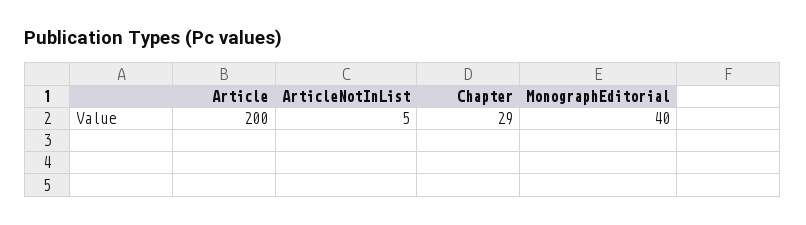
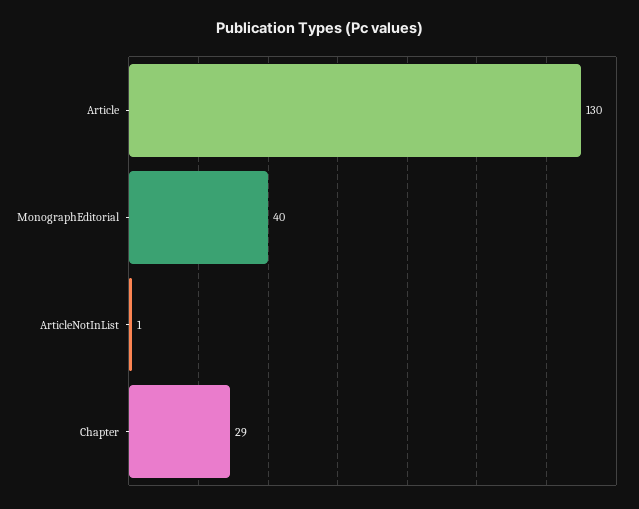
Article: 200 -> 130
ArticleNotInList: 5 -> 1

